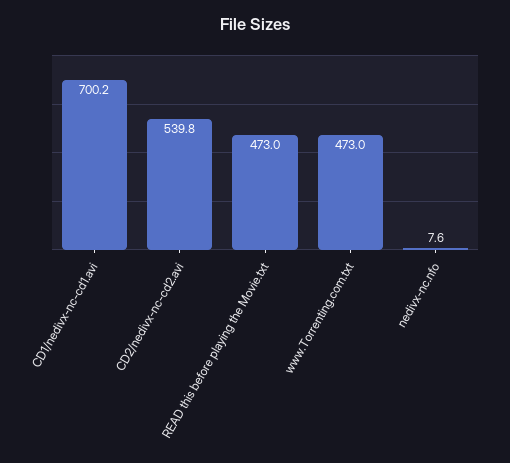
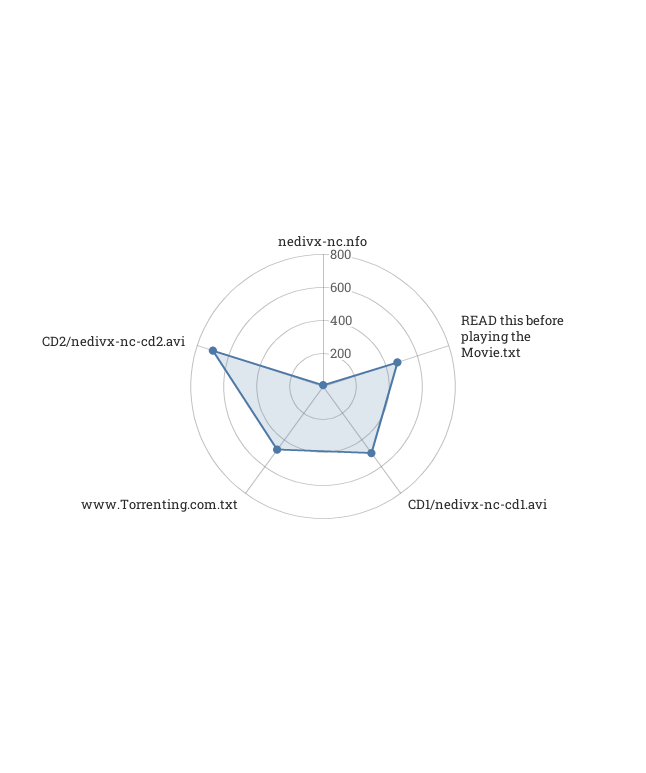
CD1/nedivx-nc-cd1.avi: 700.2 -> 500
CD2/nedivx-nc-cd2.avi: 539.8 -> 700

